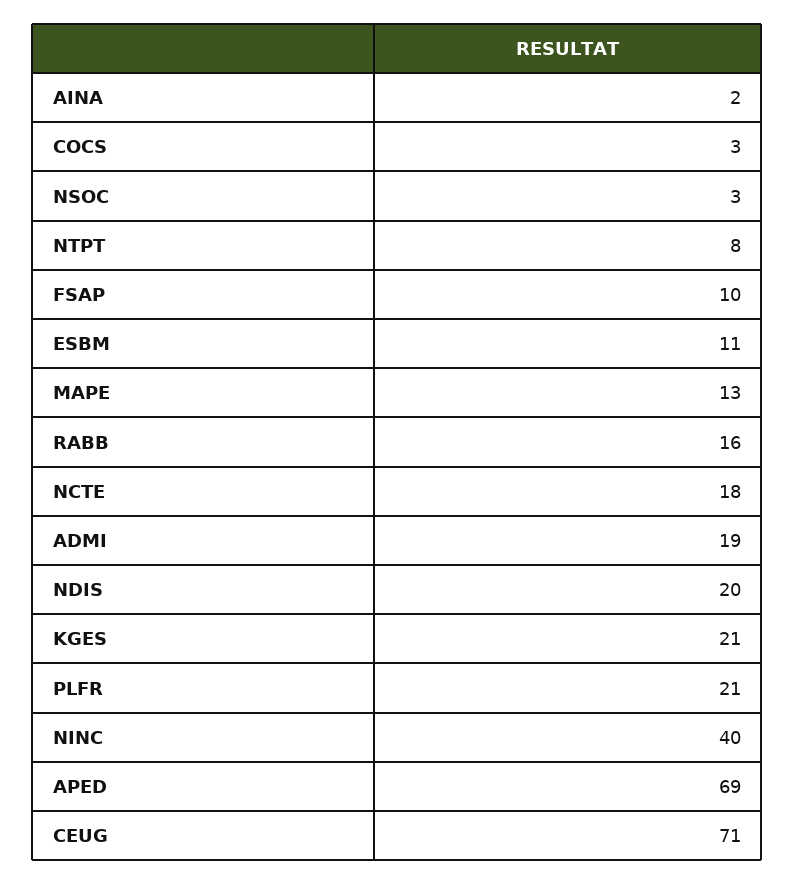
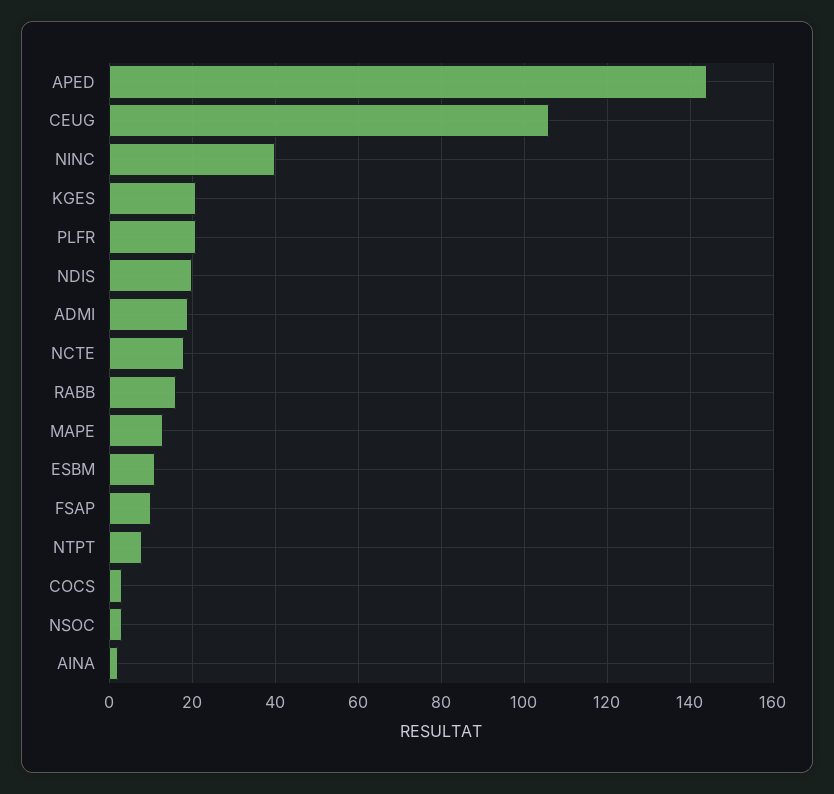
APED: 69 -> 145
CEUG: 71 -> 105

